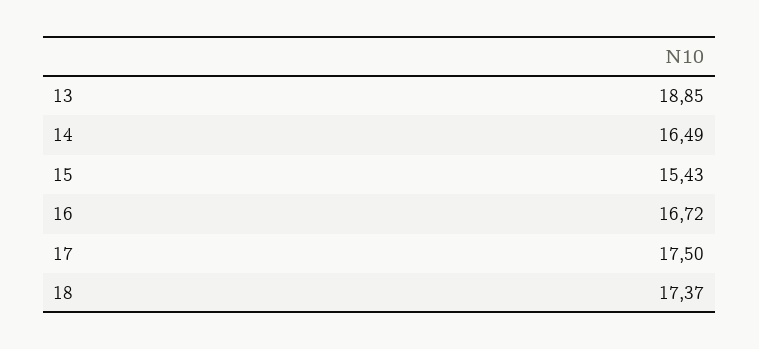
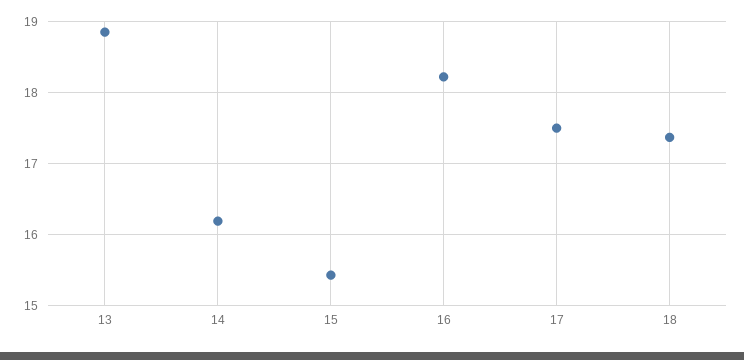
14: 16.49 -> 16.2
16: 16.72 -> 18.2

